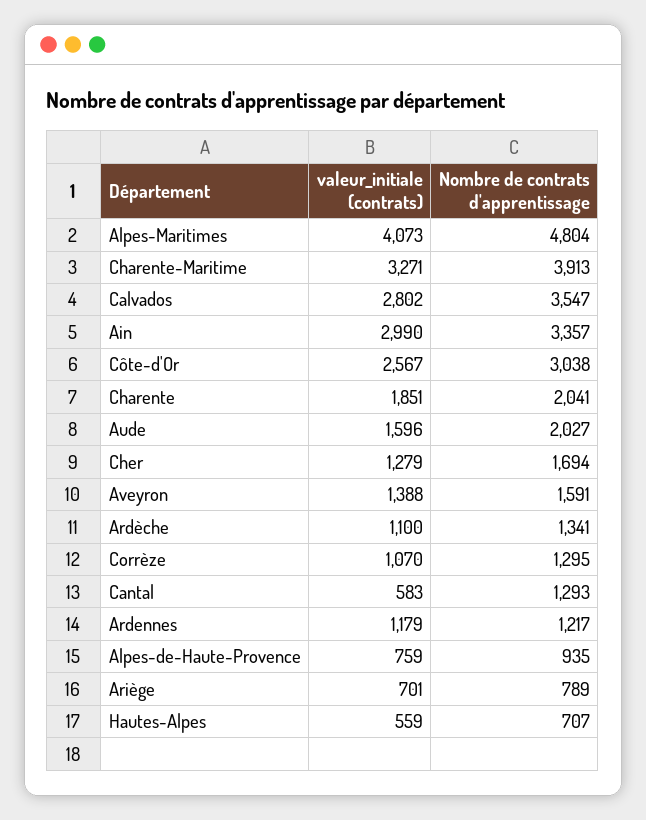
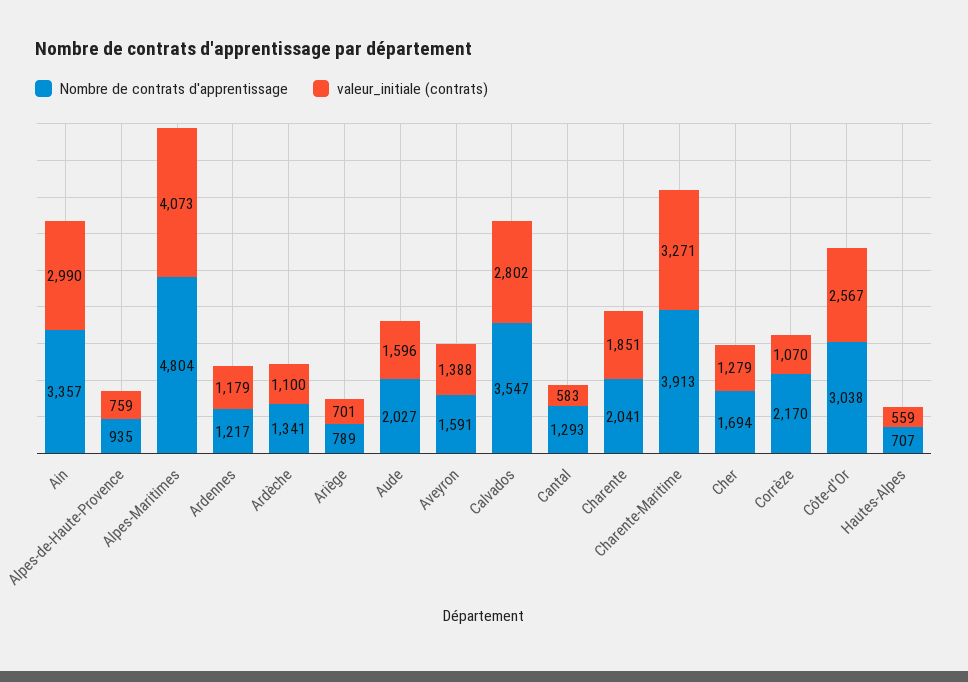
Nombre de contrats d'apprentissage, Corrèze: 1295 -> 2170

